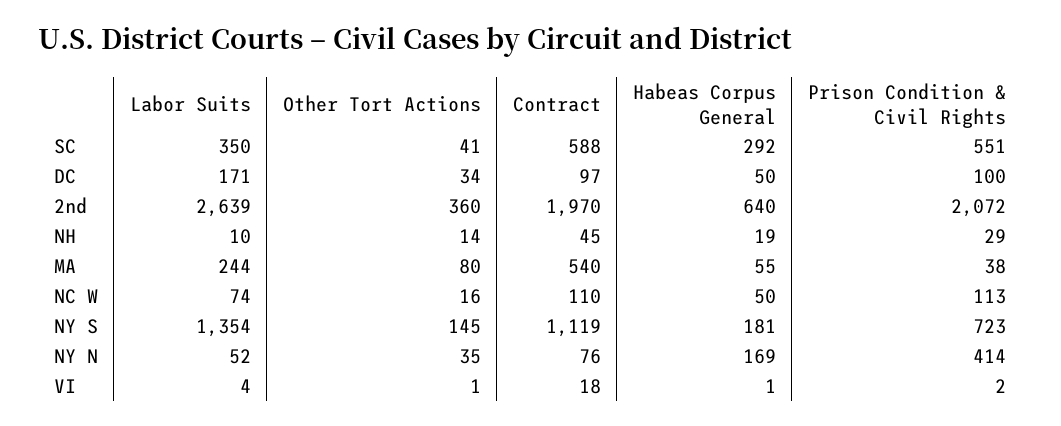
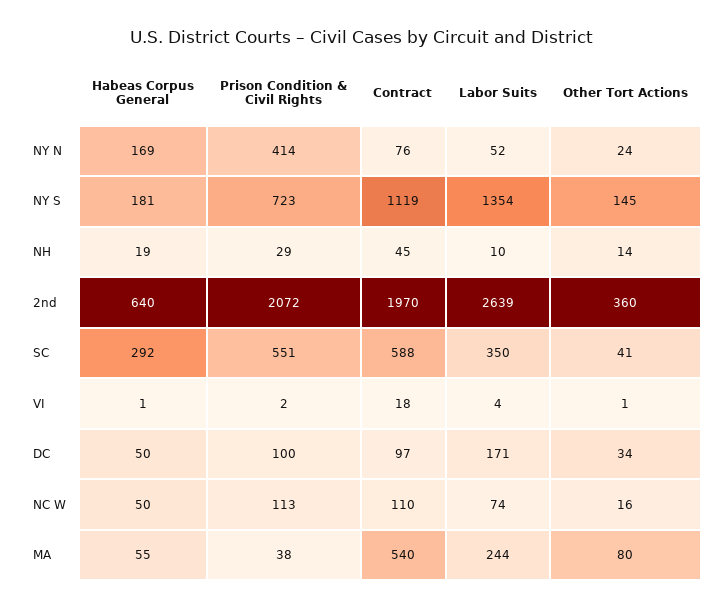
Other Tort Actions, NY N: 35 -> 24

